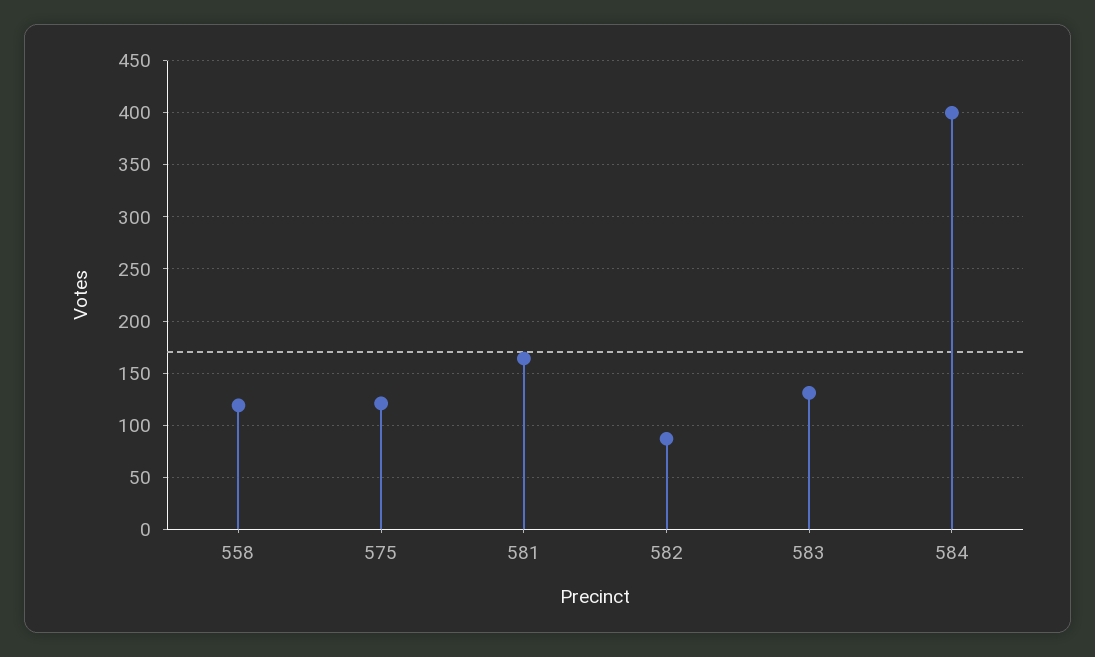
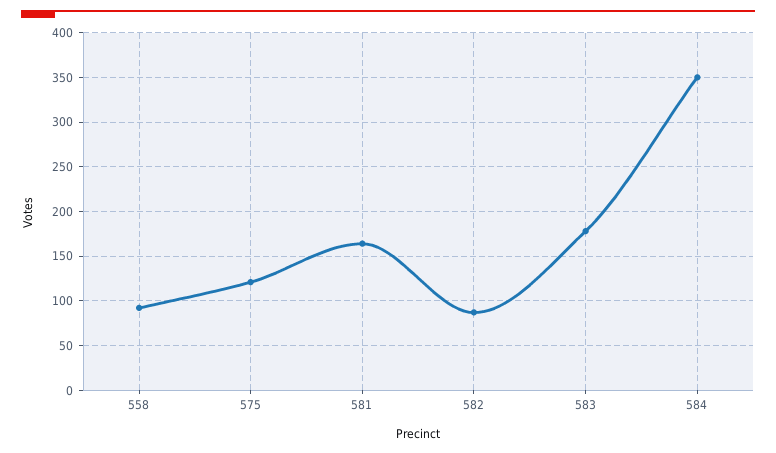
558: 120 -> 90
583: 130 -> 180
584: 400 -> 350

